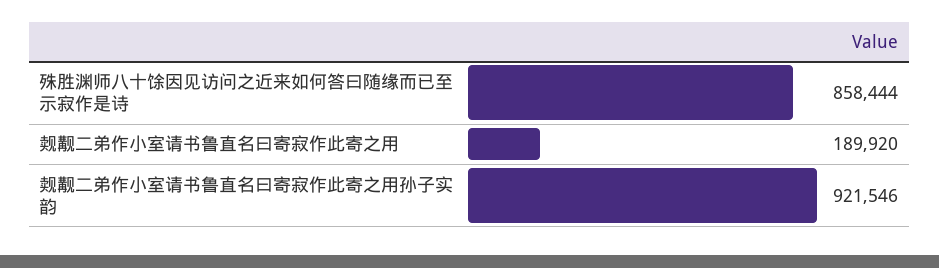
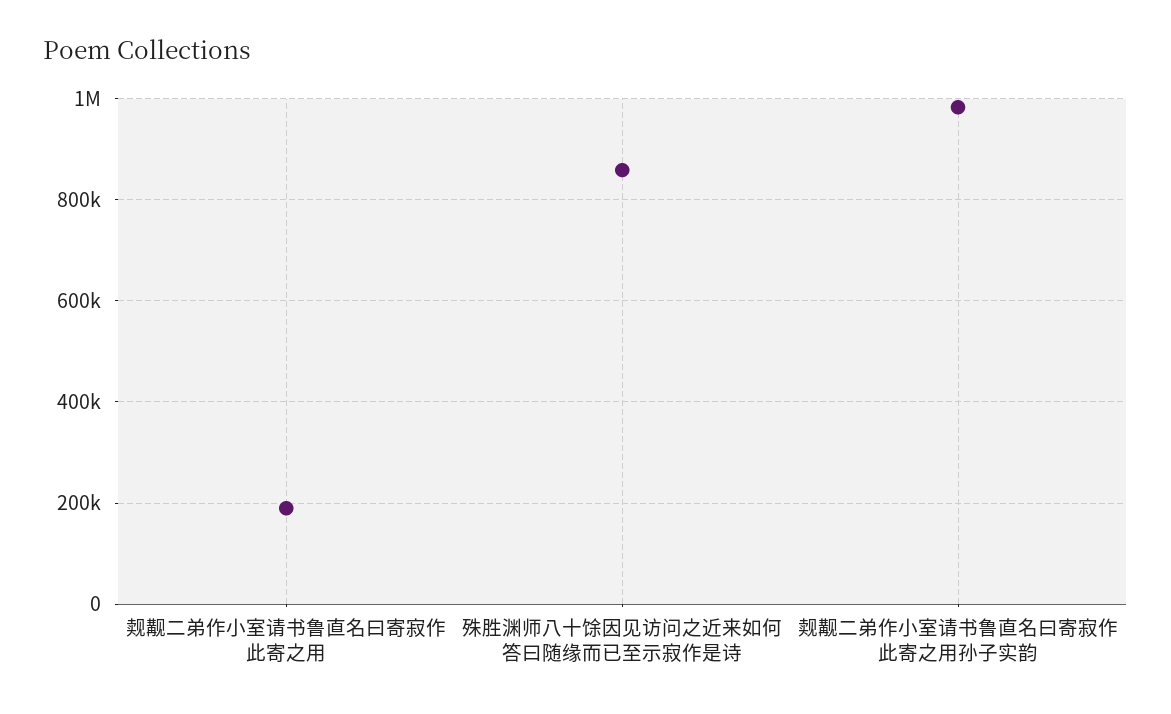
觌觏二弟作小室请书鲁直名曰寄寂作此寄之用孙子实韵: 921546 -> 980000

